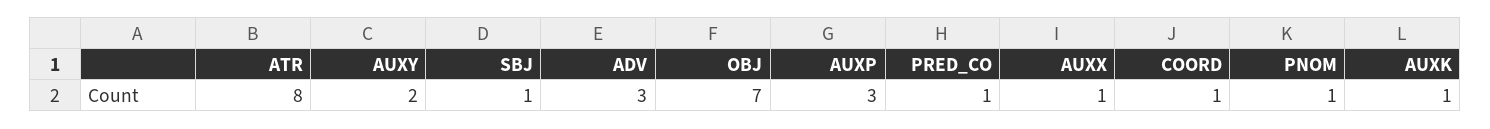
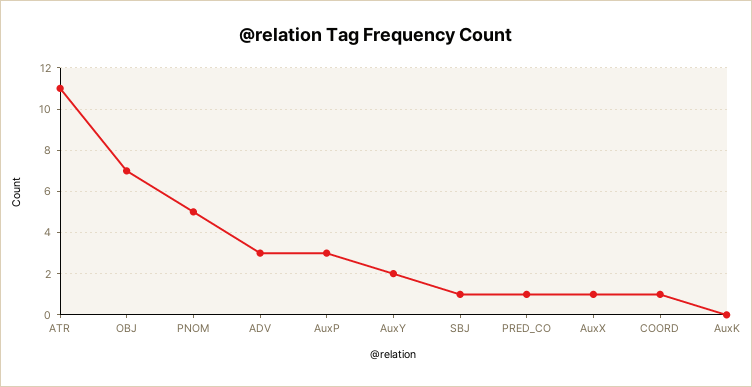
ATR: 8 -> 11
PNOM: 1 -> 5
AUXK: 1 -> 0

